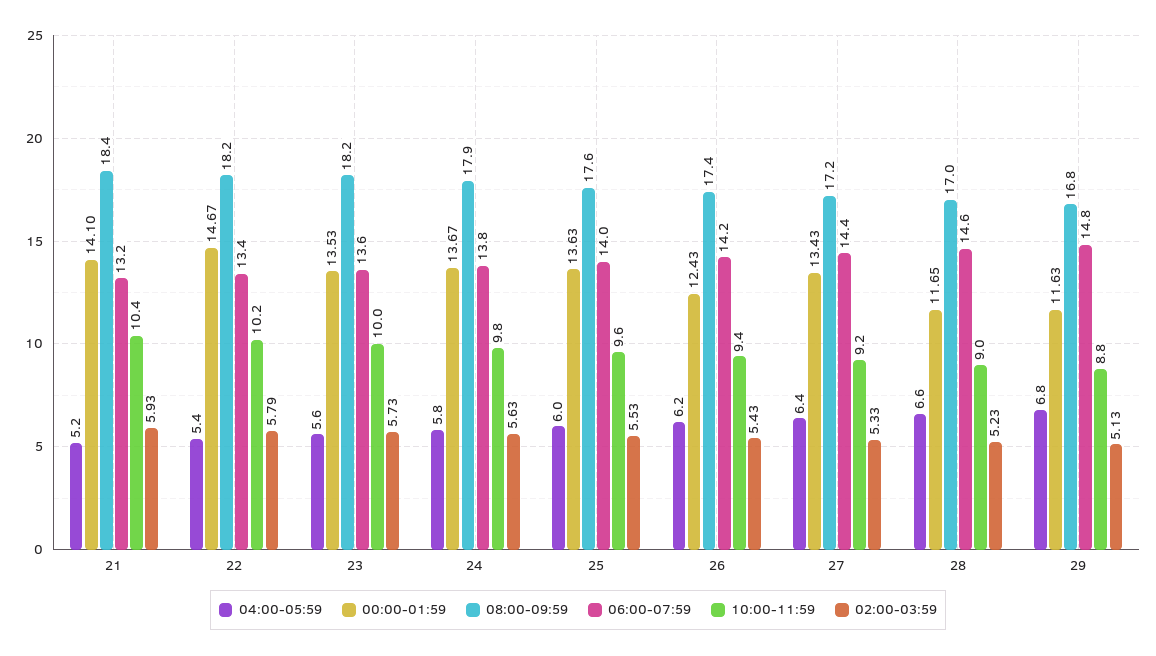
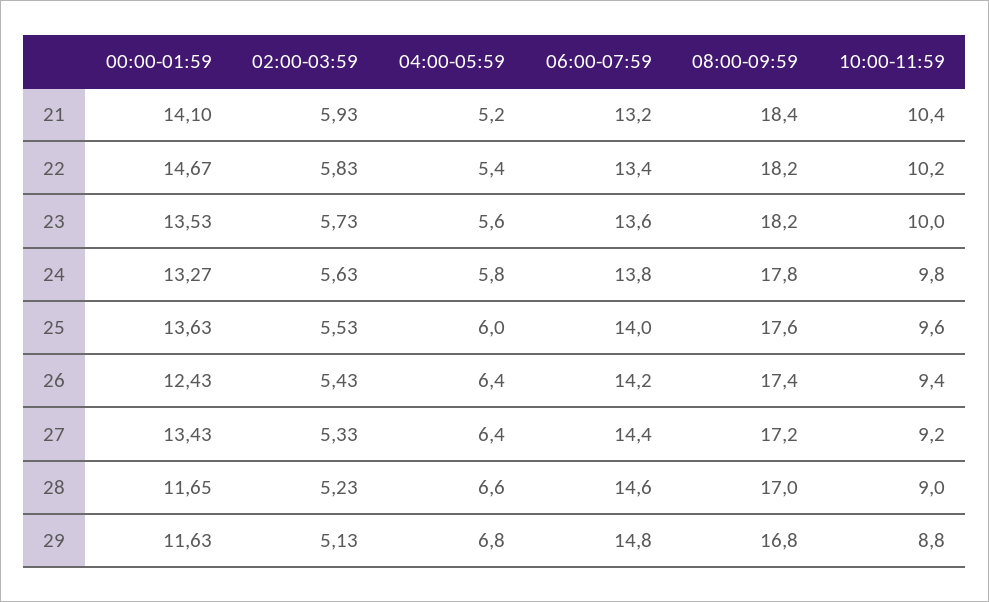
02:00-03:59, 22: 5.79 -> 5.83
00:00-01:59, 24: 13.67 -> 13.27
08:00-09:59, 24: 17.9 -> 17.8
04:00-05:59, 26: 6.2 -> 6.4

